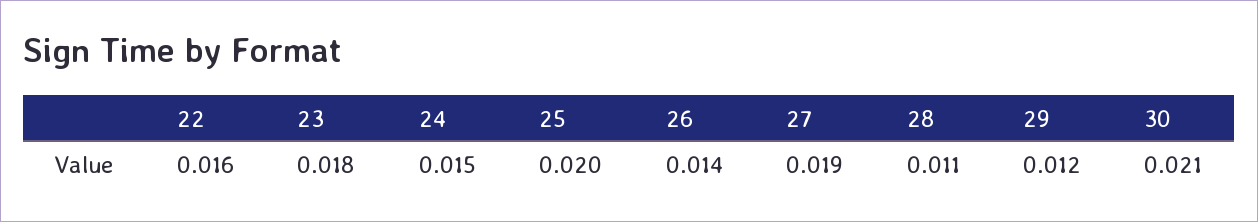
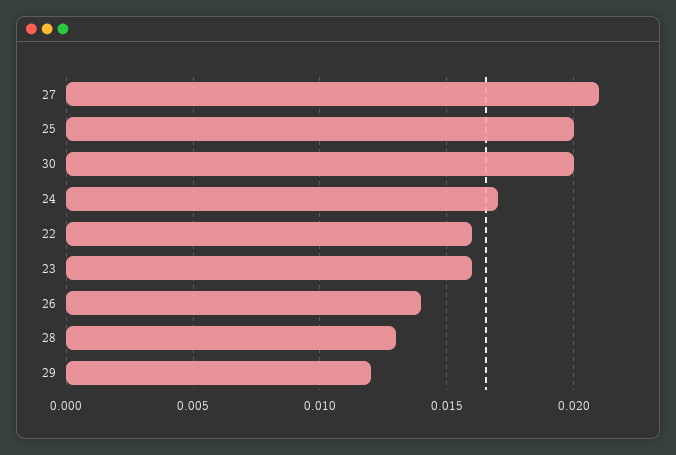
23: 0.018 -> 0.016
24: 0.015 -> 0.017
27: 0.019 -> 0.021
28: 0.011 -> 0.013
30: 0.021 -> 0.02

